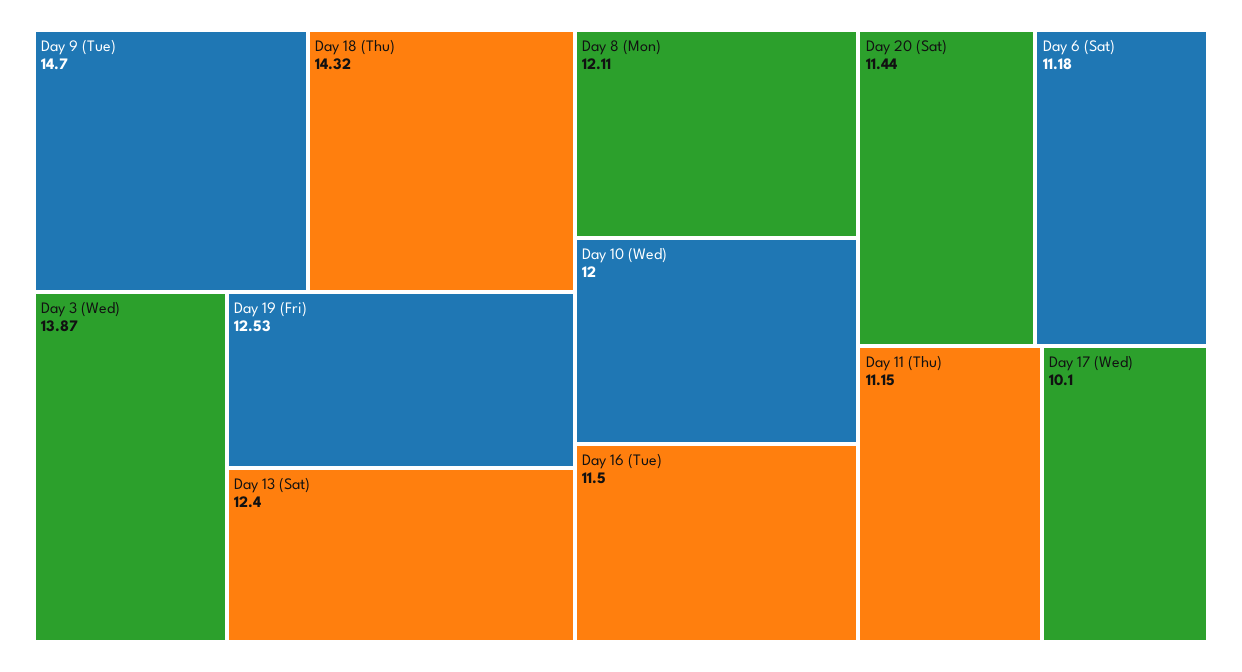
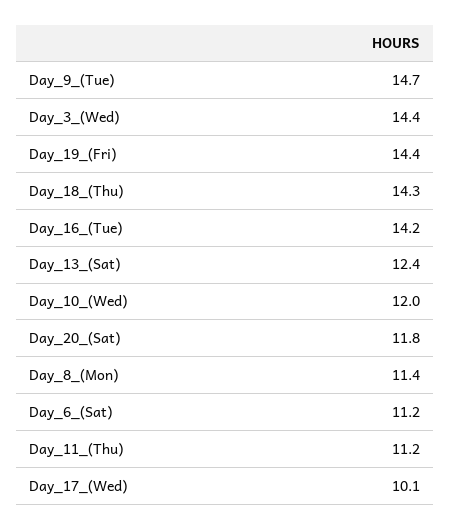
Day 3 (Wed): 13.87 -> 14.4
Day 19 (Fri): 12.53 -> 14.4
Day 8 (Mon): 12.11 -> 11.4
Day 16 (Tue): 11.5 -> 14.2
Day 20 (Sat): 11.44 -> 11.8

